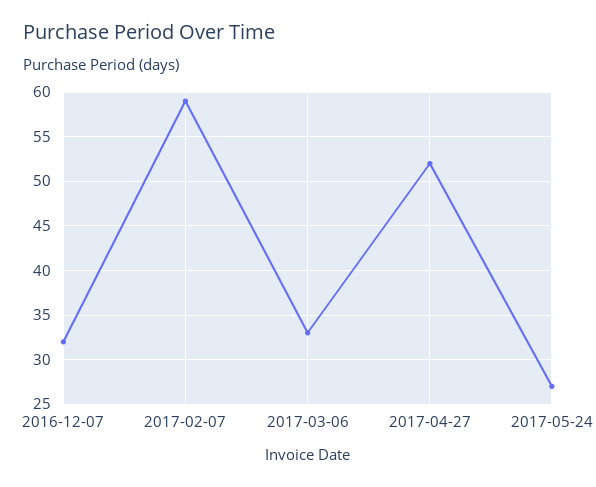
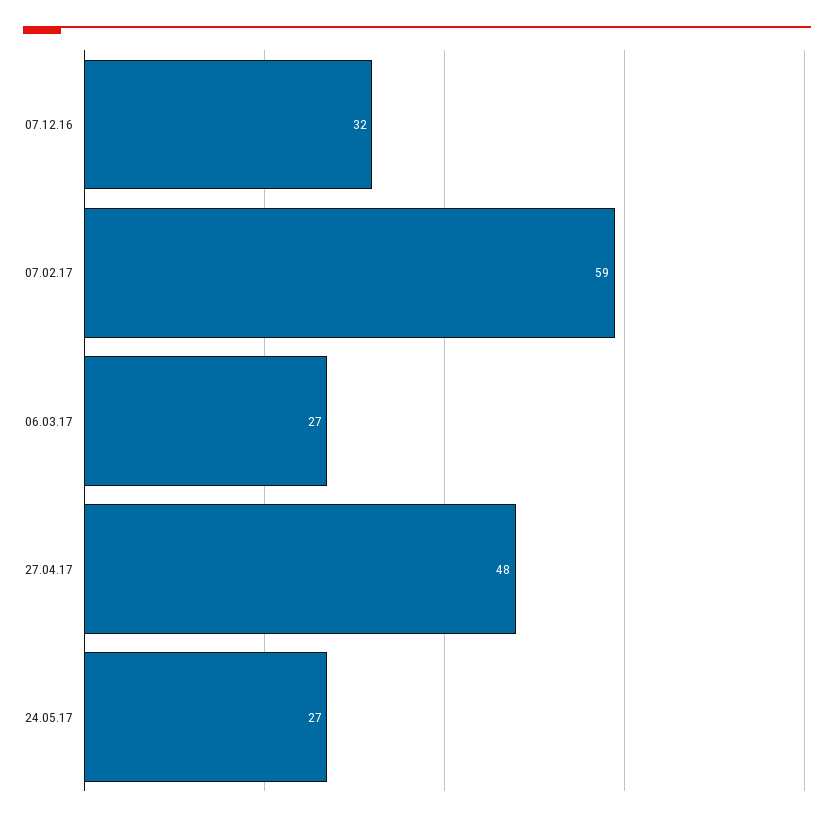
2017-03-06: 33 -> 27
2017-04-27: 52 -> 48

